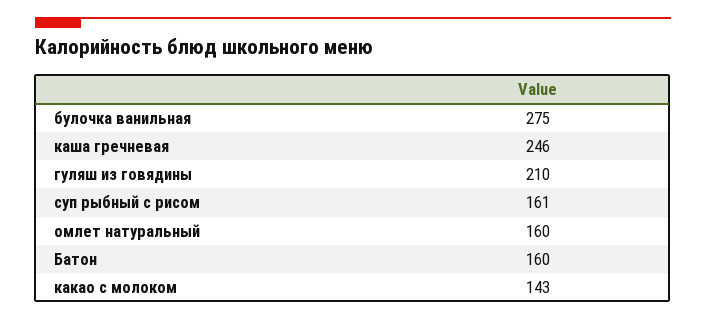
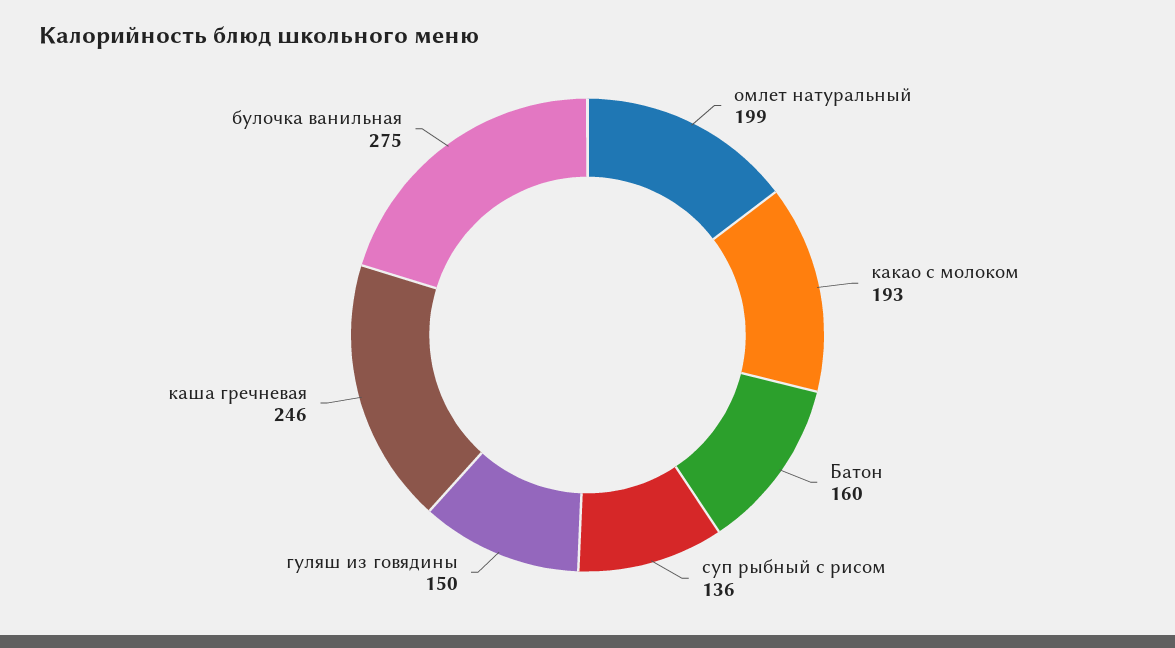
гуляш из говядины: 210 -> 150
суп рыбный с рисом: 161 -> 136
омлет натуральный: 160 -> 199
какао с молоком: 143 -> 193

